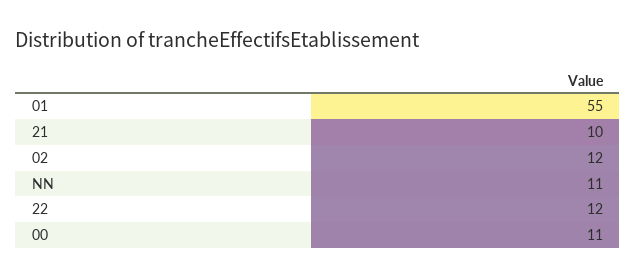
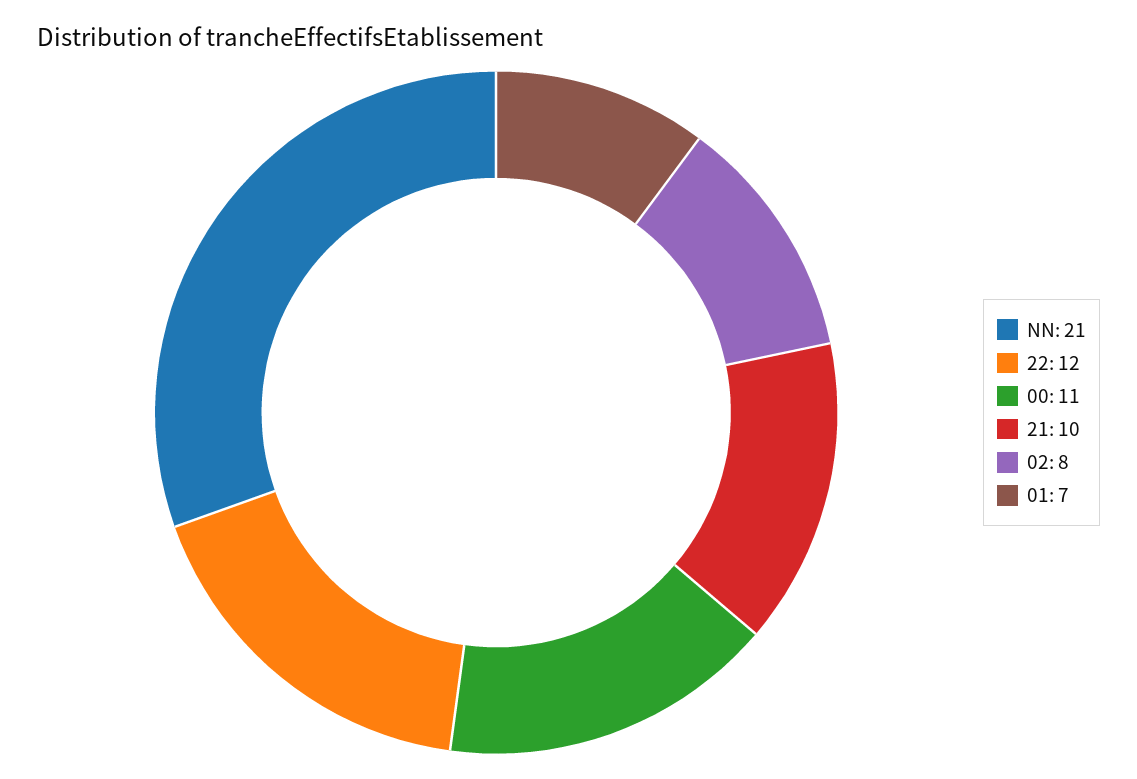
01: 55 -> 7
02: 12 -> 8
NN: 11 -> 21

